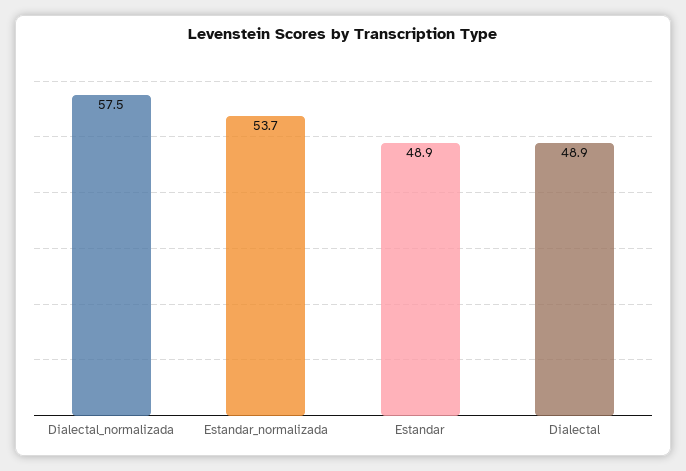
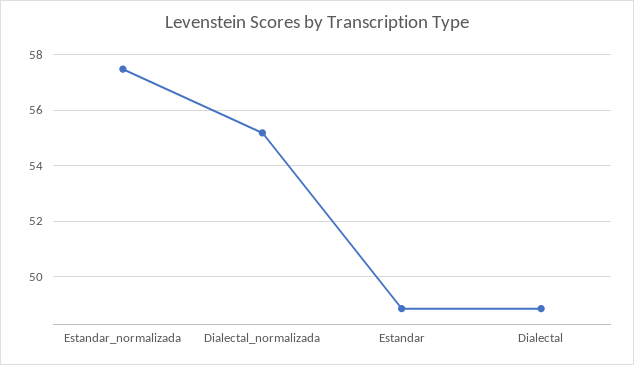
Dialectal_normalizada: 57.5 -> 55.25
Estandar_normalizada: 53.7 -> 57.5

